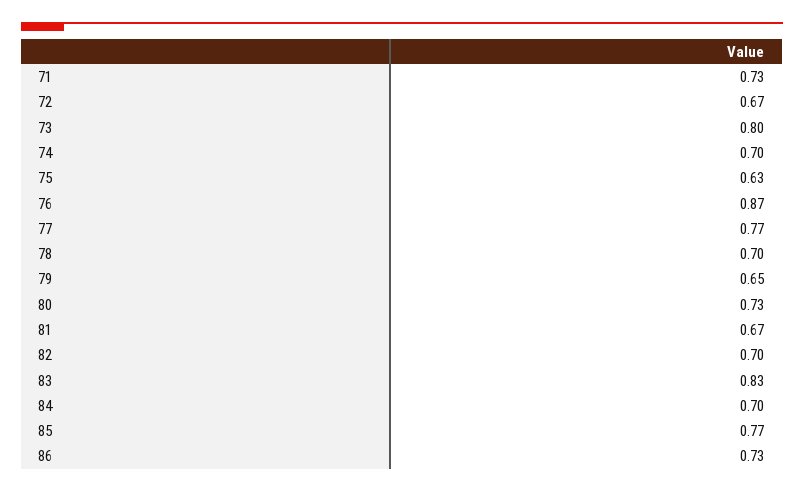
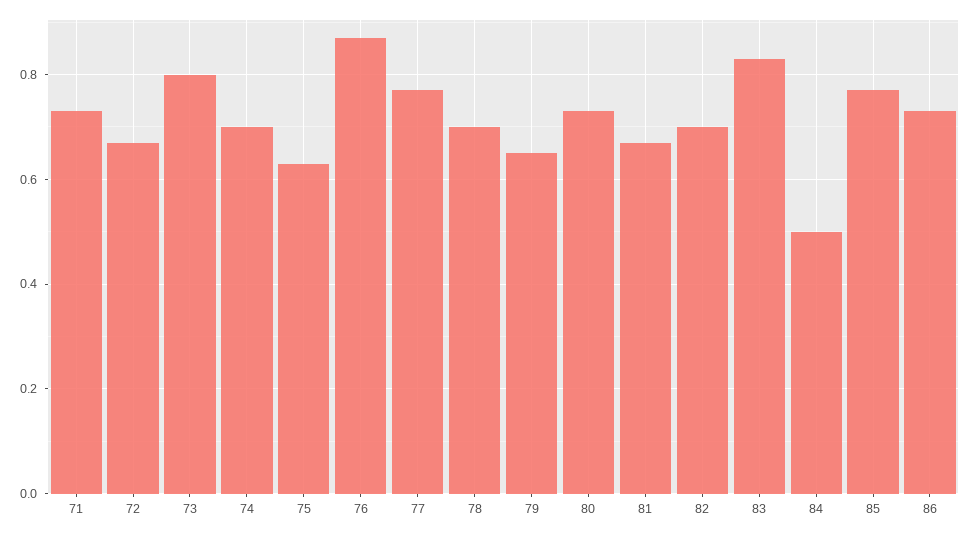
84: 0.7 -> 0.5

